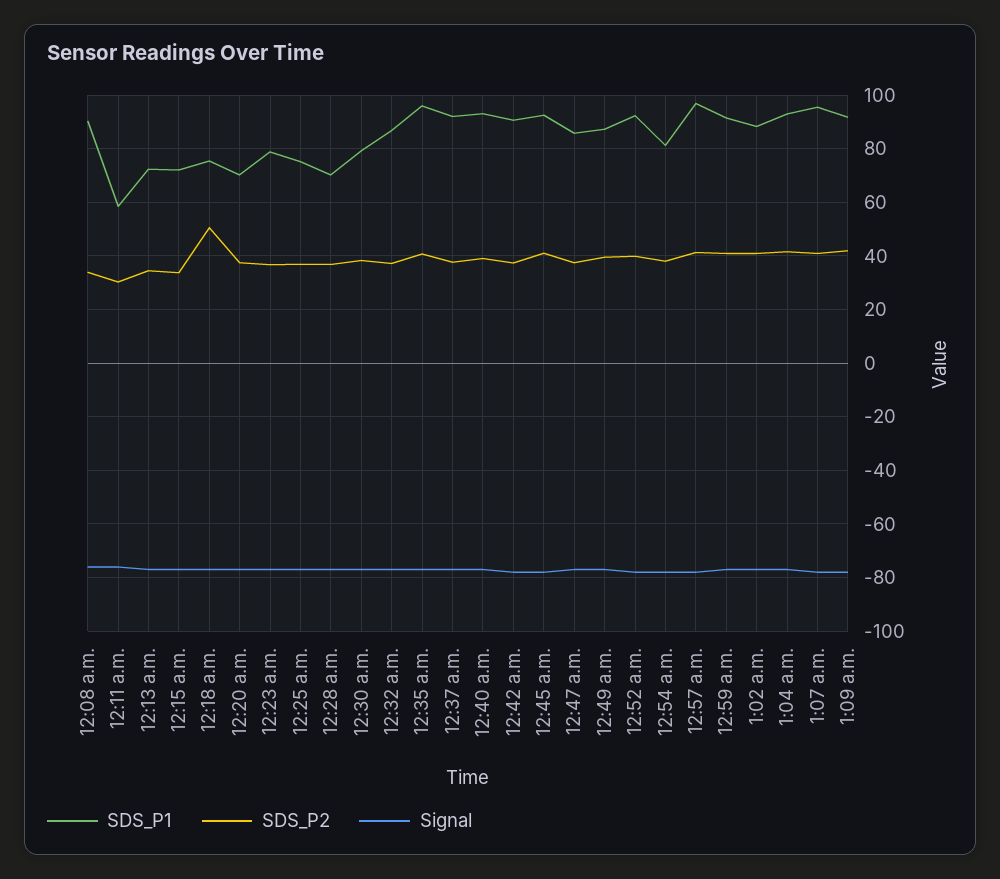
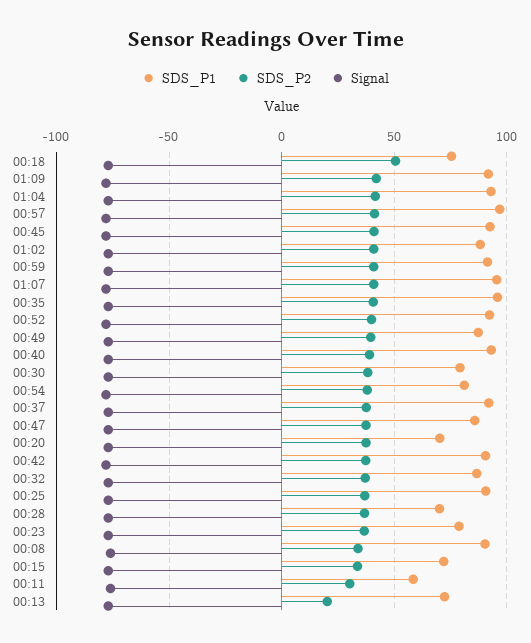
SDS_P2, 12:13 a.m.: 35 -> 20
SDS_P1, 12:25 a.m.: 75 -> 90

